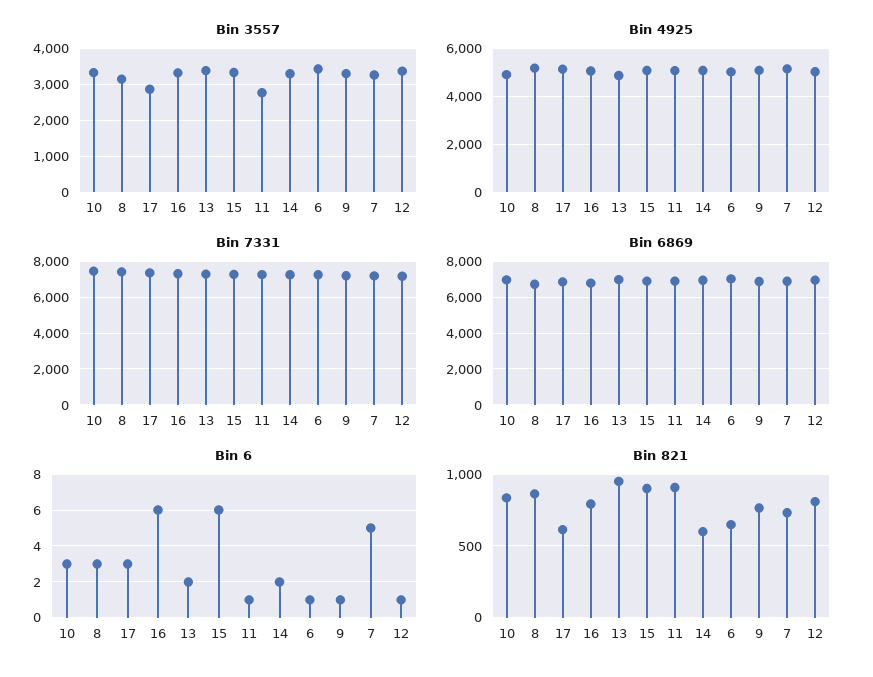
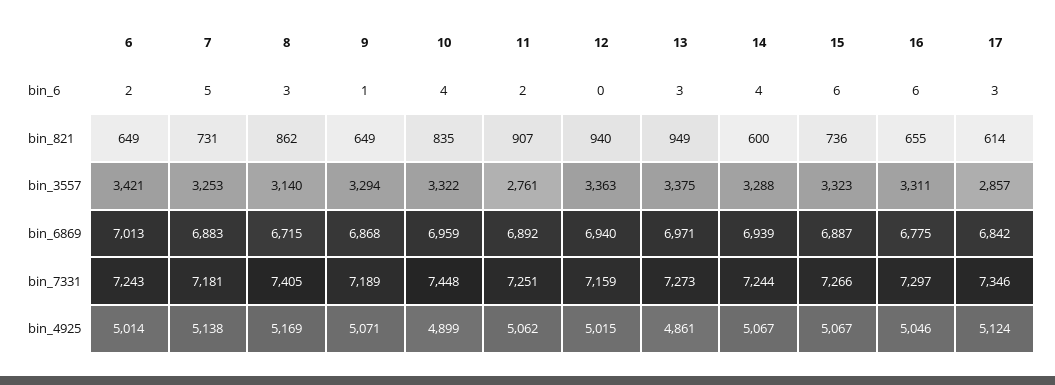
Bin 6, 10: 3 -> 4
Bin 6, 13: 2 -> 3
Bin 6, 11: 1 -> 2
Bin 6, 14: 2 -> 4
Bin 6, 6: 1 -> 2
Bin 6, 12: 1 -> 0
Bin 821, 16: 800 -> 655
Bin 821, 15: 900 -> 736
Bin 821, 9: 750 -> 649
Bin 821, 12: 800 -> 940

